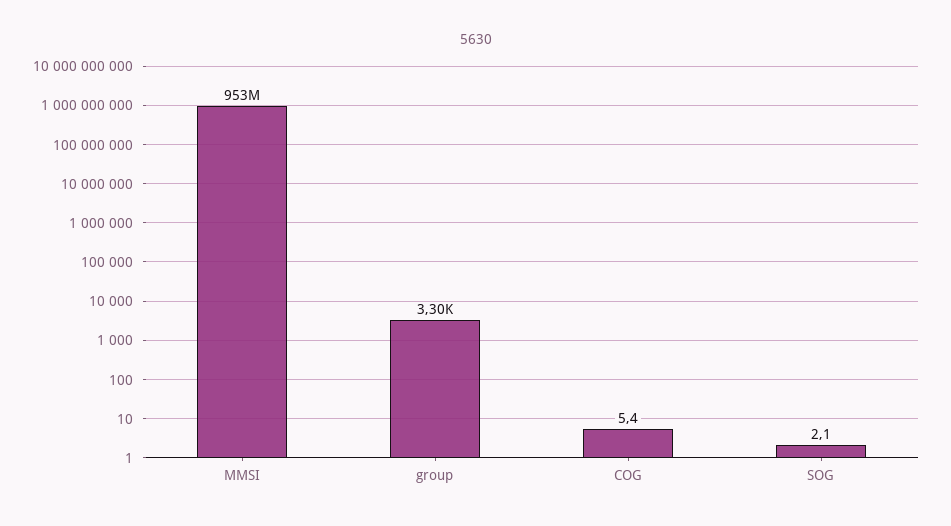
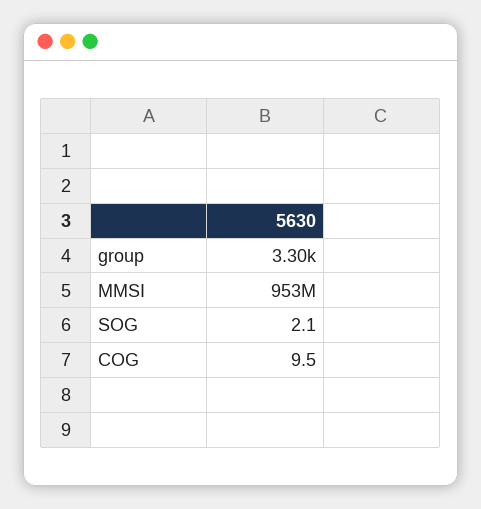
COG: 5.4 -> 9.5

